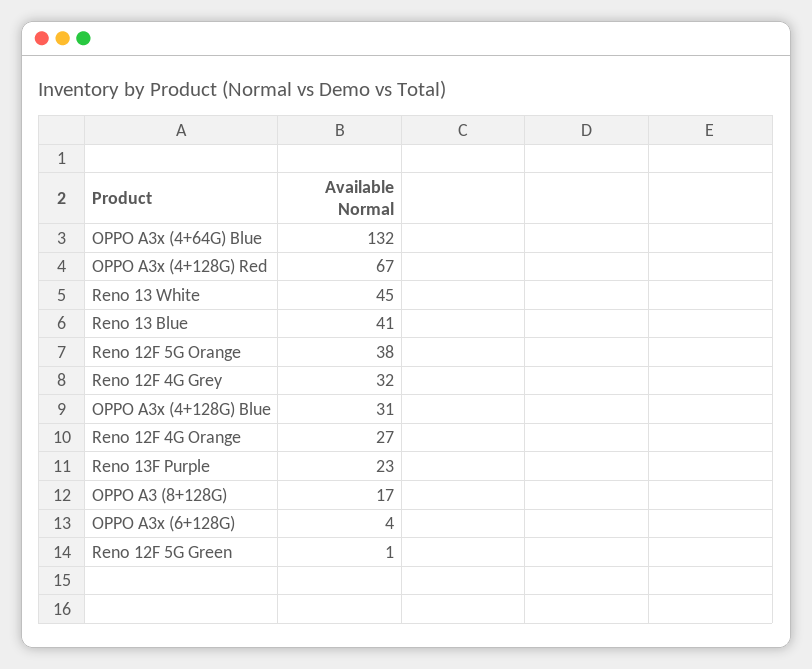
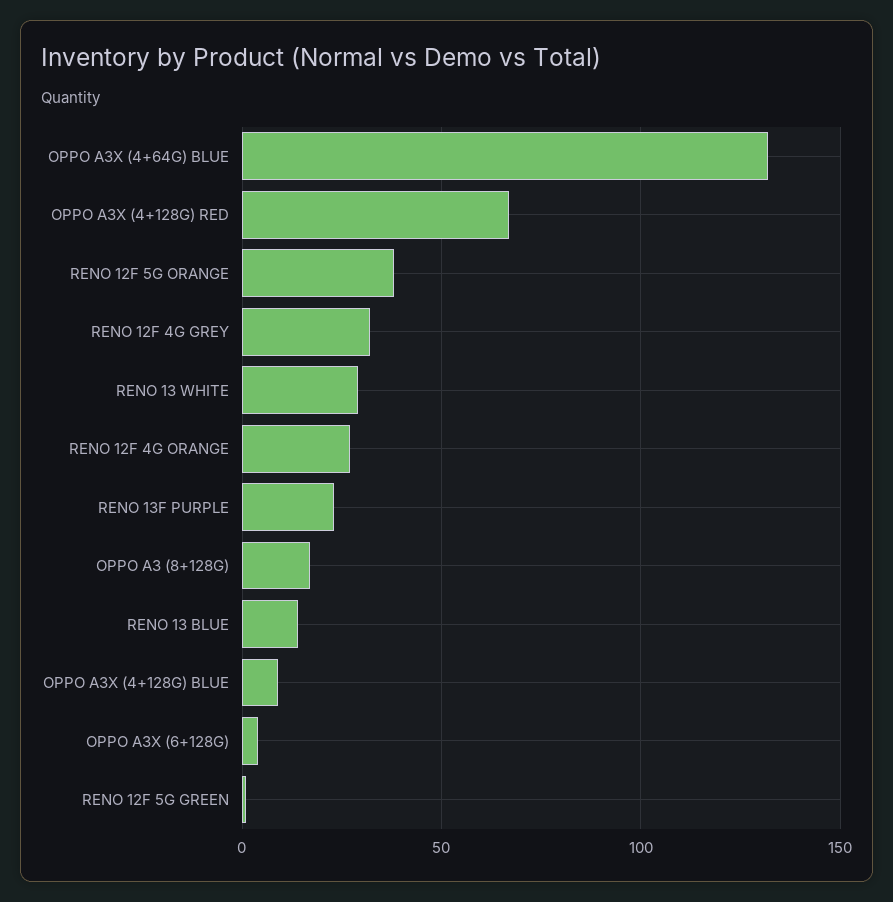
Reno 13 White: 45 -> 30
Reno 13 Blue: 41 -> 15
OPPO A3x (4+128G) Blue: 31 -> 10

